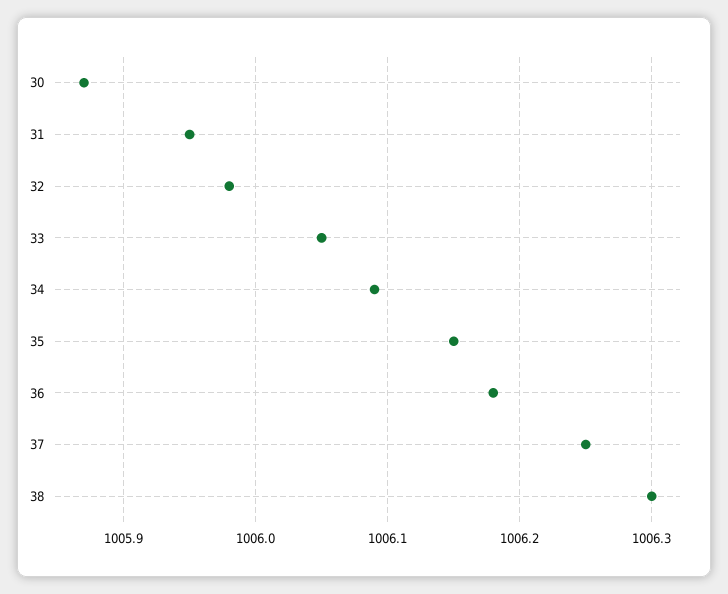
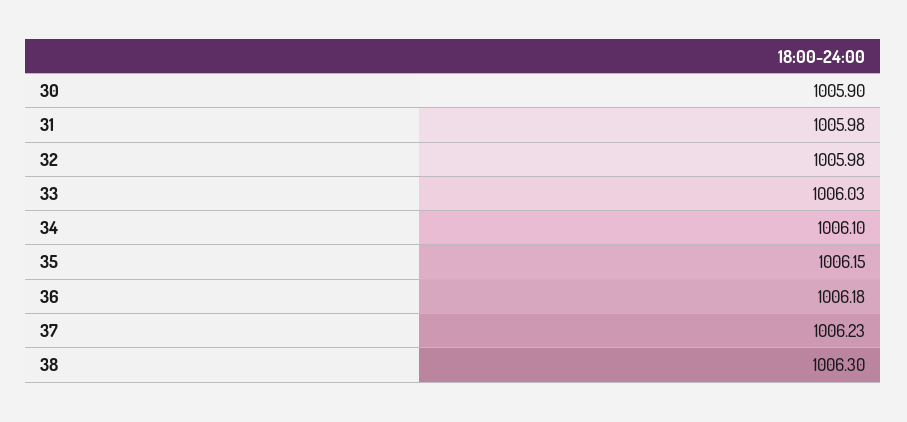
30: 1005.87 -> 1005.9
31: 1005.95 -> 1005.98
33: 1006.05 -> 1006.03
34: 1006.09 -> 1006.1
37: 1006.25 -> 1006.23

